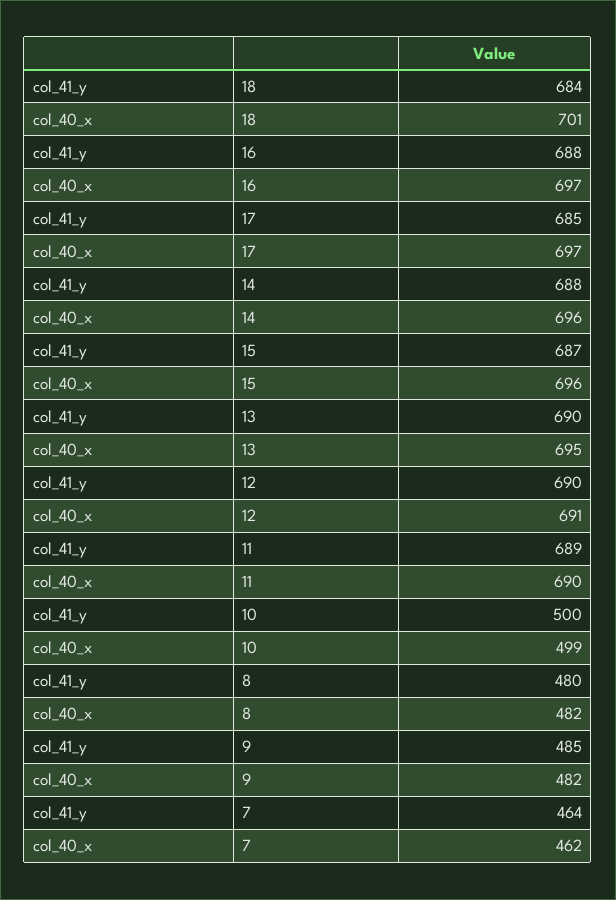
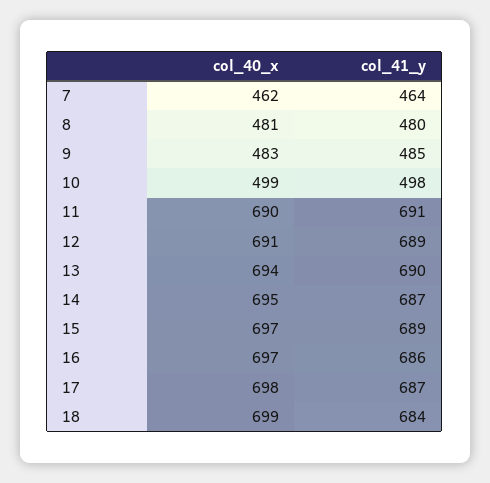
col_40_x, 18: 701 -> 699
col_41_y, 16: 688 -> 686
col_41_y, 17: 685 -> 687
col_40_x, 17: 697 -> 698
col_41_y, 14: 688 -> 687
col_40_x, 14: 696 -> 695
col_41_y, 15: 687 -> 689
col_40_x, 15: 696 -> 697
col_40_x, 13: 695 -> 694
col_41_y, 12: 690 -> 689
col_41_y, 11: 689 -> 691
col_41_y, 10: 500 -> 498
col_40_x, 8: 482 -> 481
col_40_x, 9: 482 -> 483

